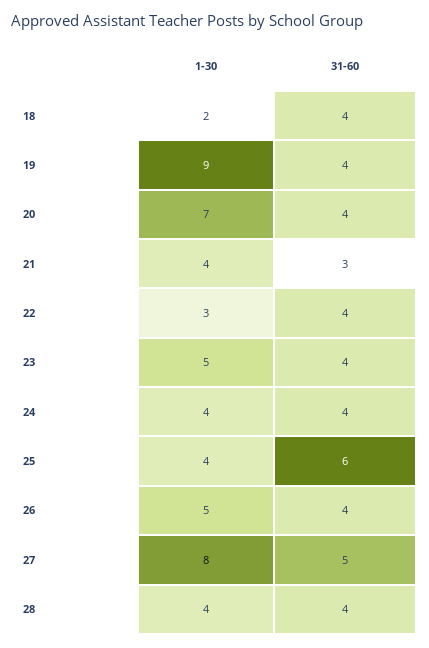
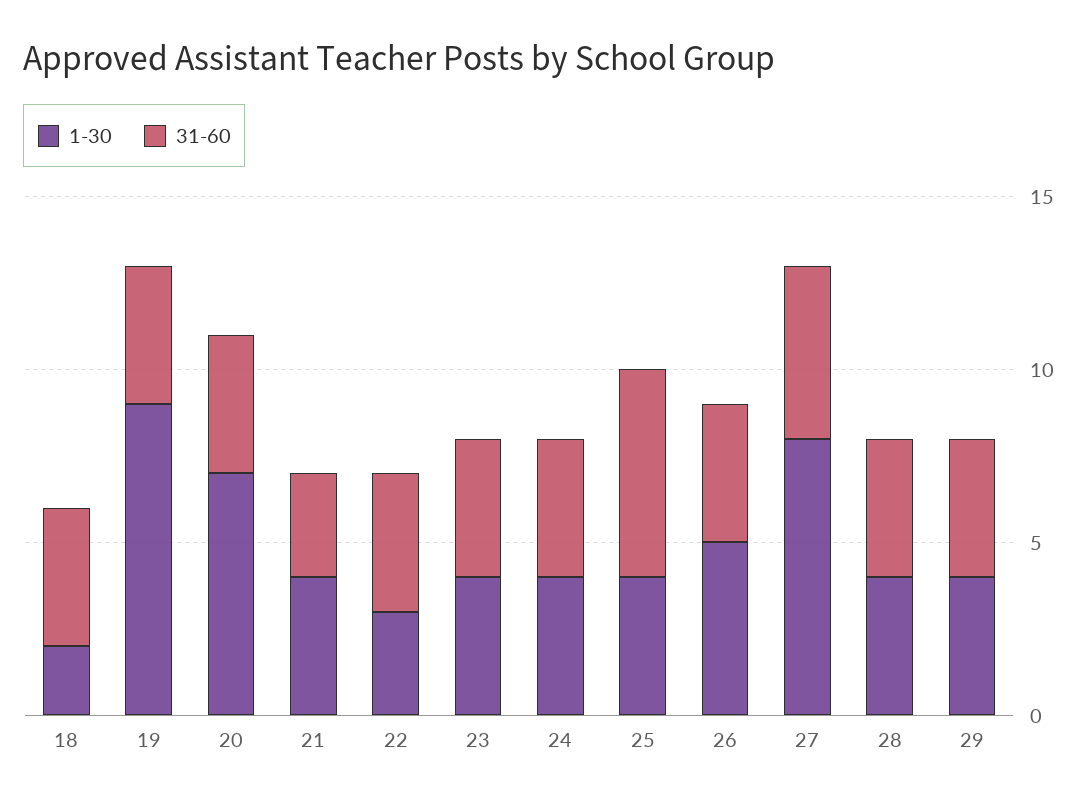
1-30, 23: 5 -> 4
1-30, 29: none -> 4
31-60, 29: none -> 4

